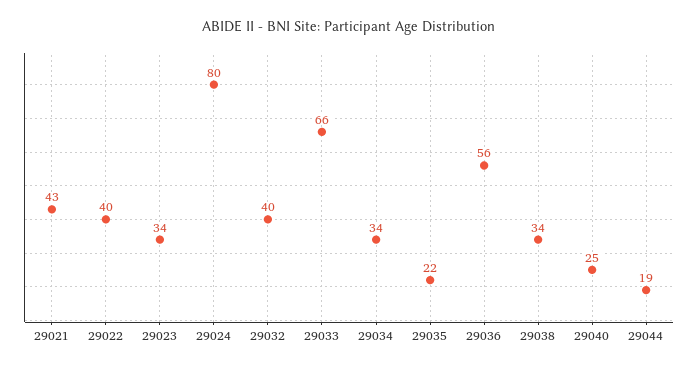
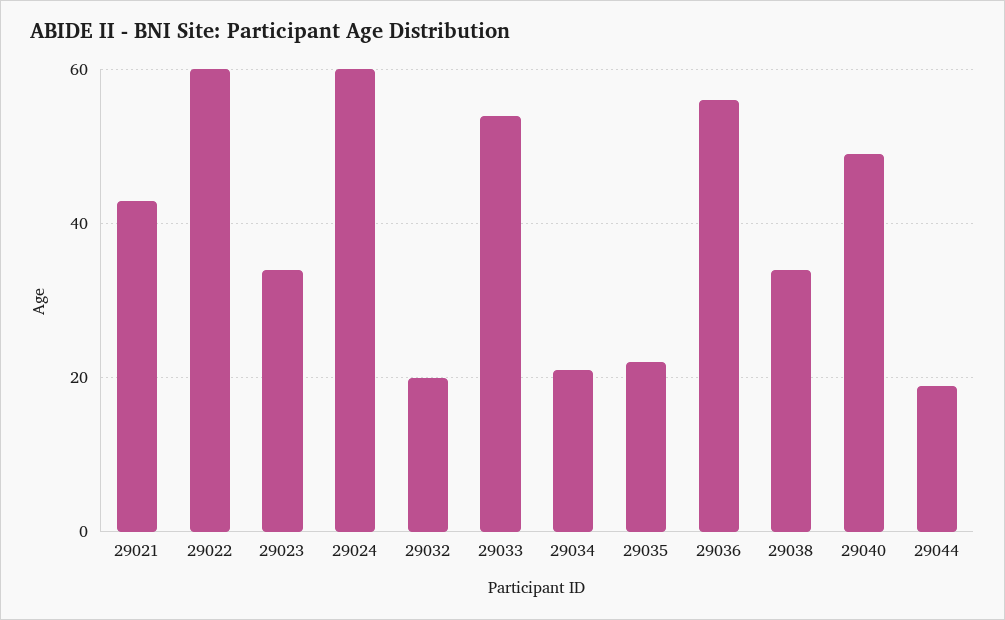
29022: 40 -> 60
29024: 80 -> 60
29032: 40 -> 20
29033: 66 -> 55
29034: 34 -> 20
29040: 25 -> 50

